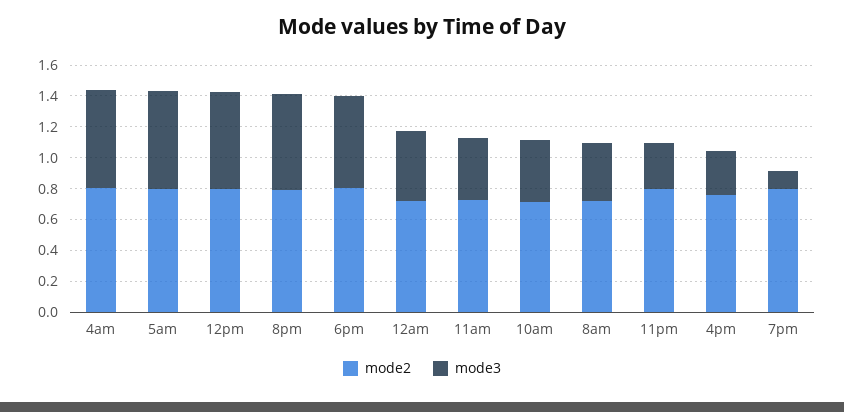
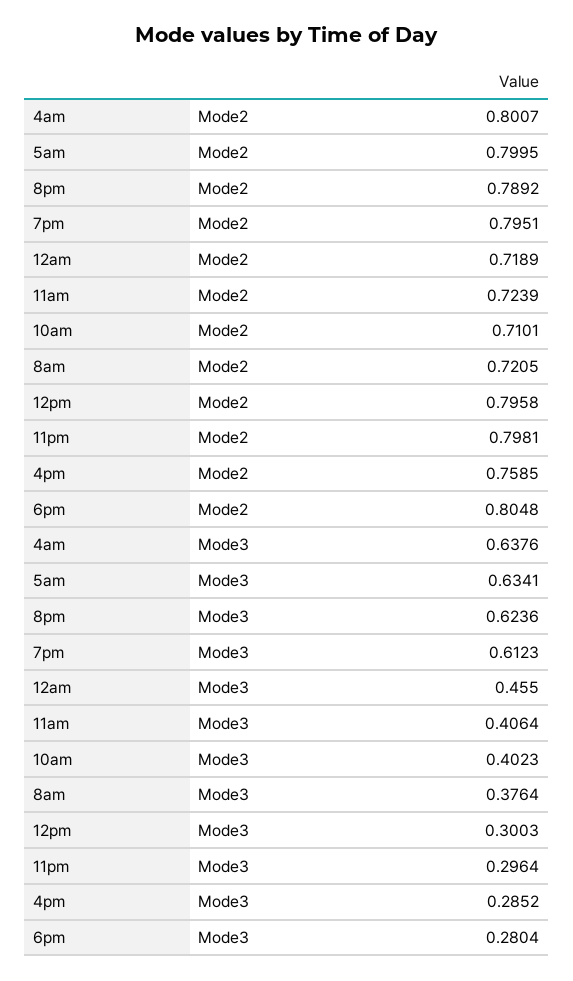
mode3, 12pm: 0.6 -> 0.3003
mode3, 6pm: 0.6 -> 0.2804
mode3, 7pm: 0.1 -> 0.6123

